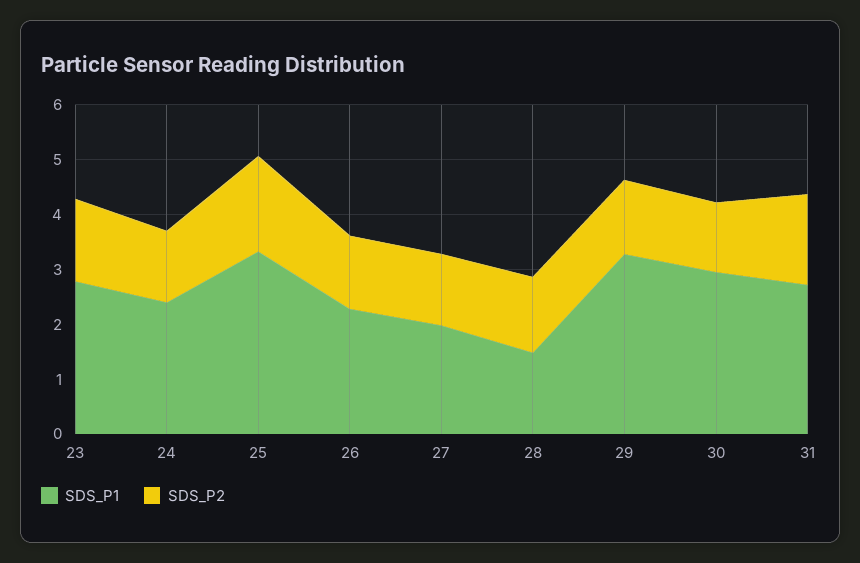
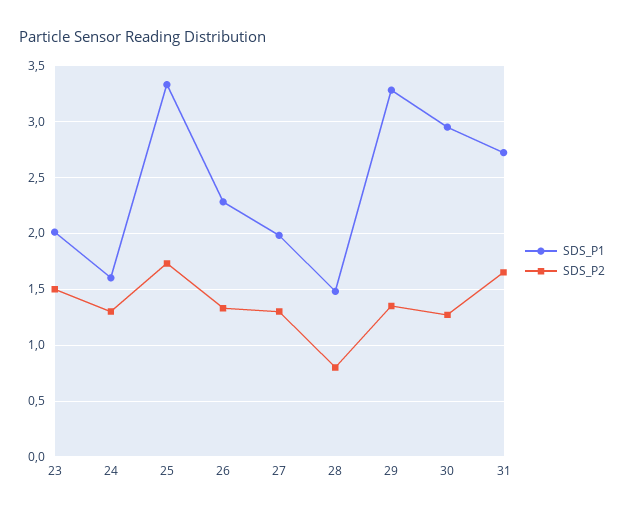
SDS_P1, 23: 2.8 -> 2
SDS_P1, 24: 2.4 -> 1.6
SDS_P2, 28: 1.4 -> 0.8

